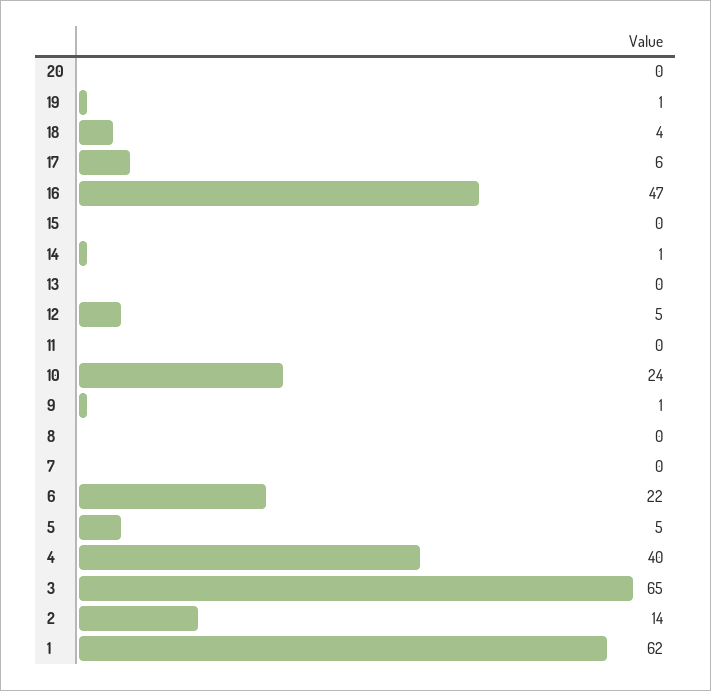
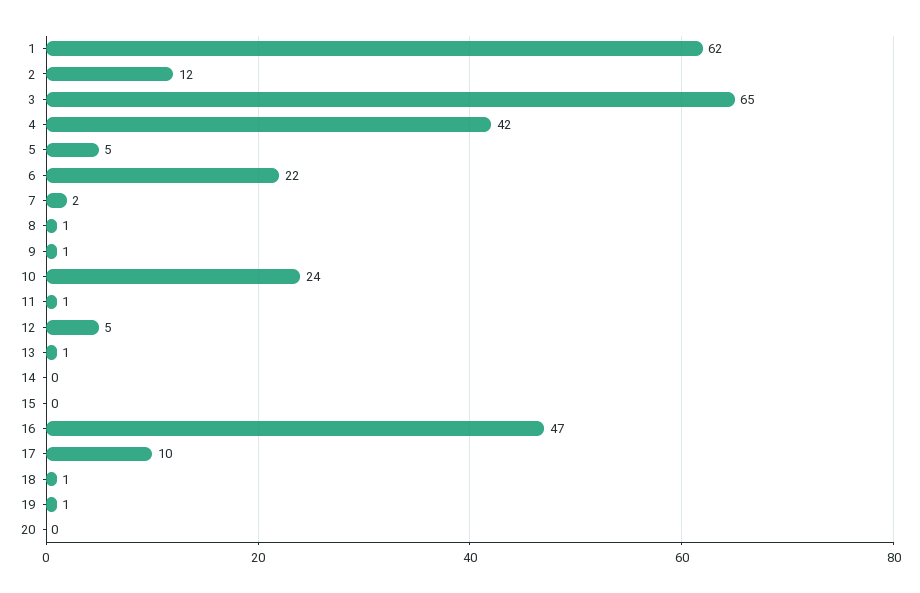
18: 4 -> 1
17: 6 -> 10
14: 1 -> 0
13: 0 -> 1
11: 0 -> 1
8: 0 -> 1
7: 0 -> 2
4: 40 -> 42
2: 14 -> 12

